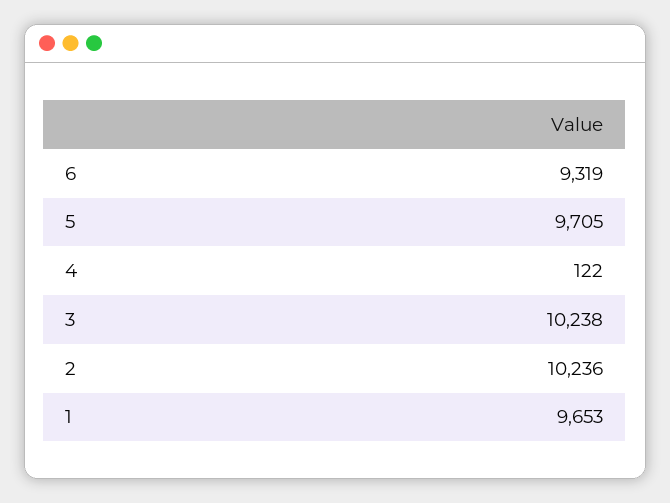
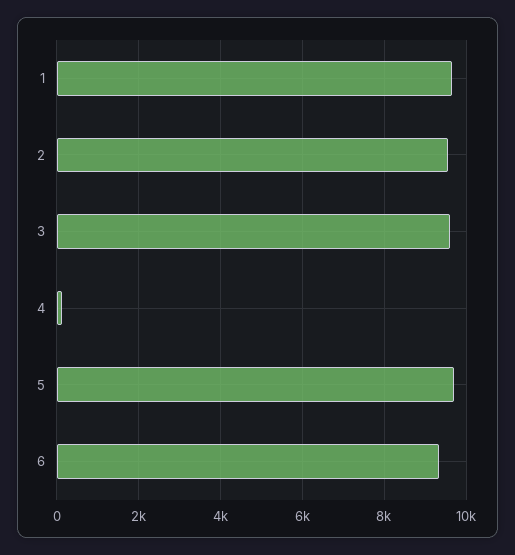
3: 10238 -> 9600
2: 10236 -> 9600

